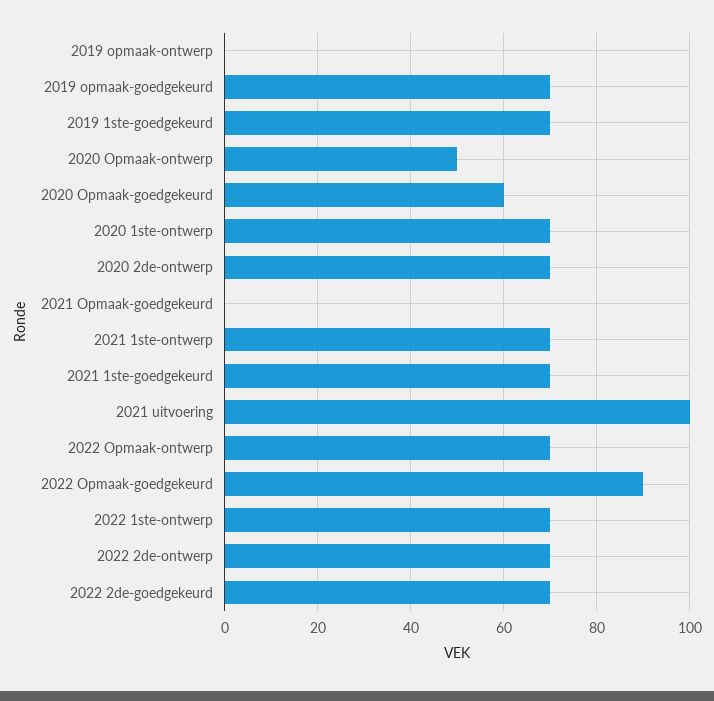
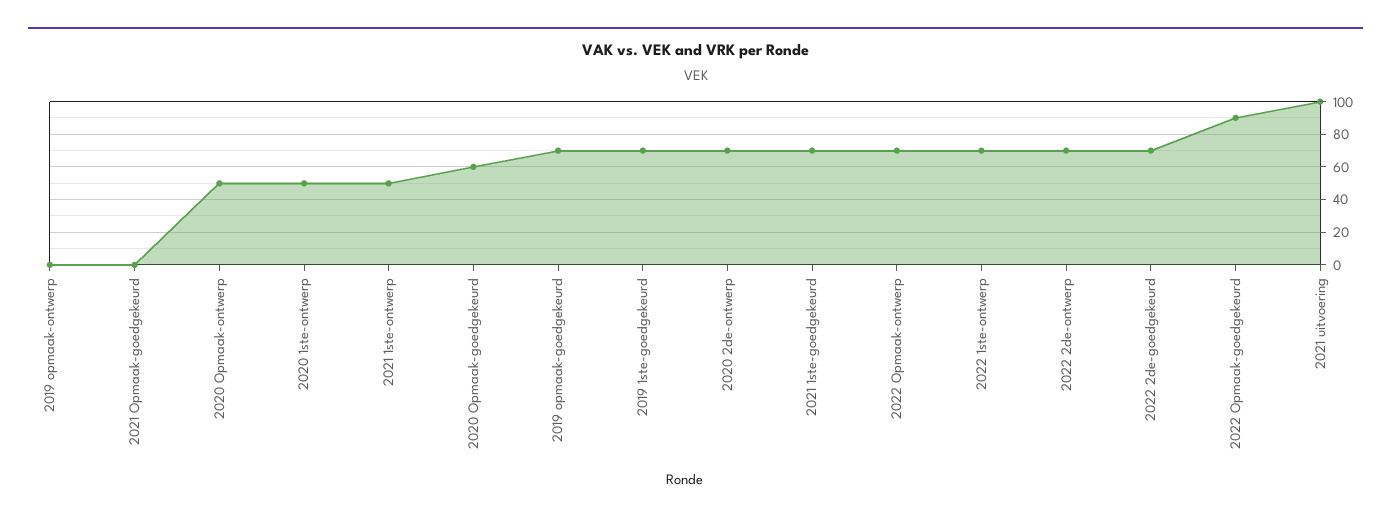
2020 1ste-ontwerp: 70 -> 50
2021 1ste-ontwerp: 70 -> 50

